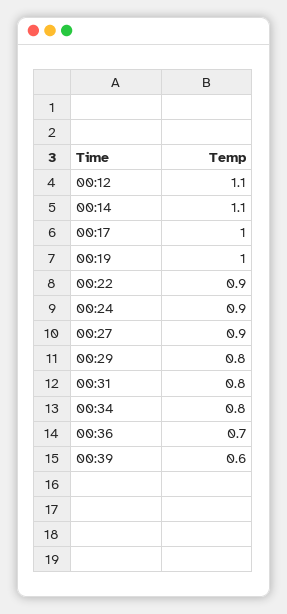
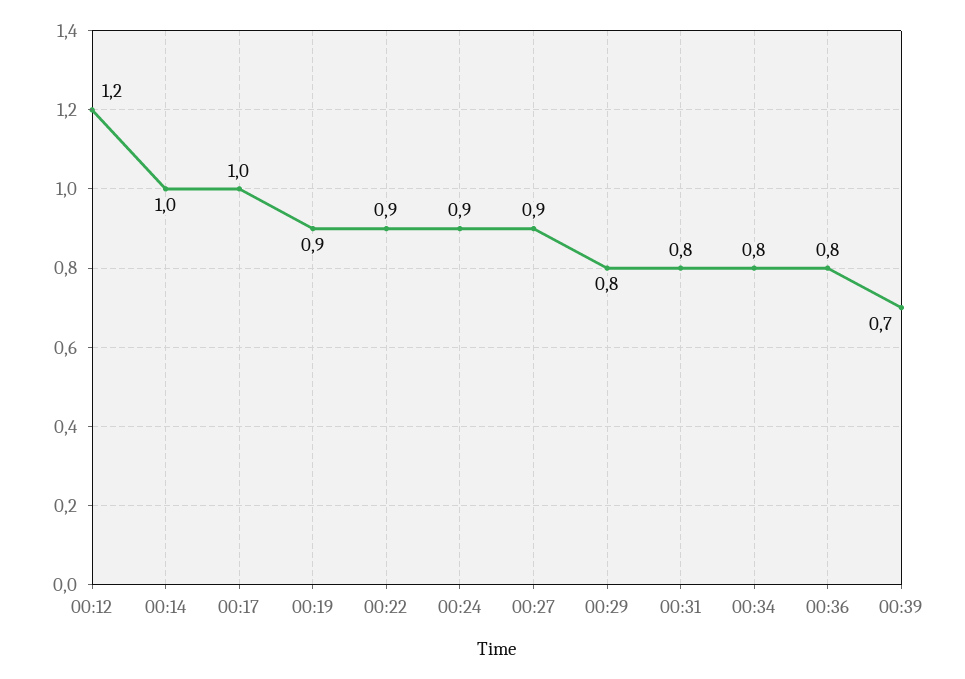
00:12: 1.1 -> 1.2
00:14: 1.1 -> 1
00:19: 1 -> 0.9
00:36: 0.7 -> 0.8
00:39: 0.6 -> 0.7

